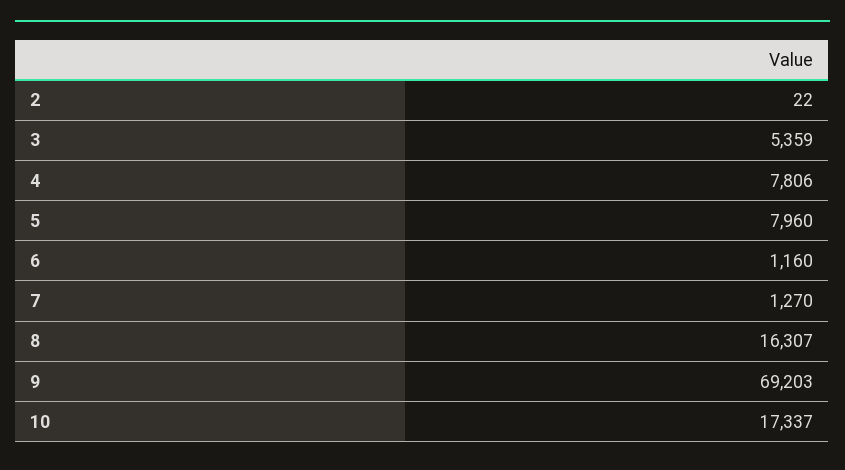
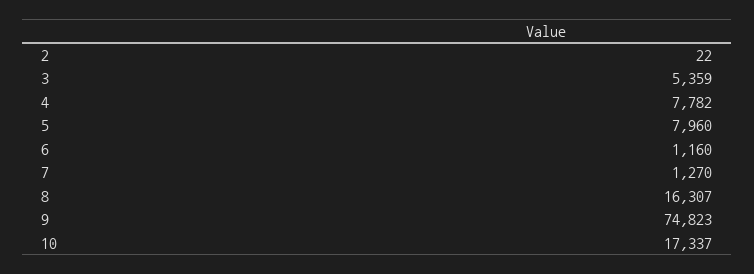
4: 7806 -> 7782
9: 69203 -> 74823

